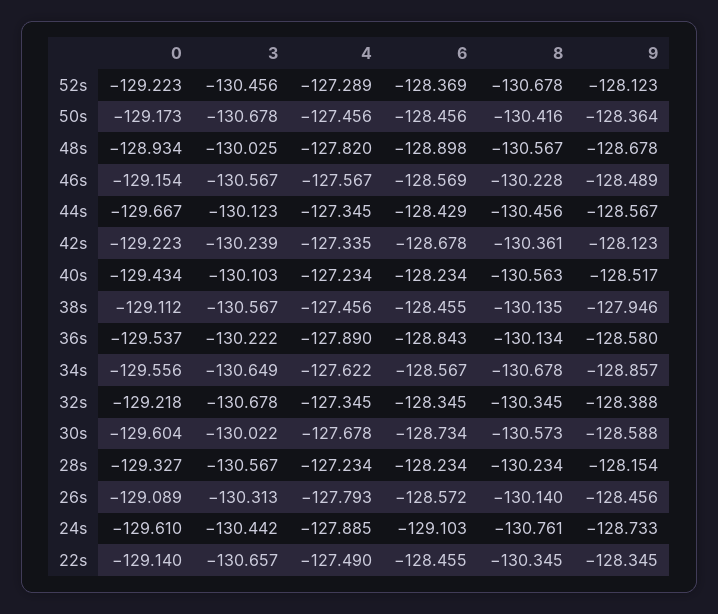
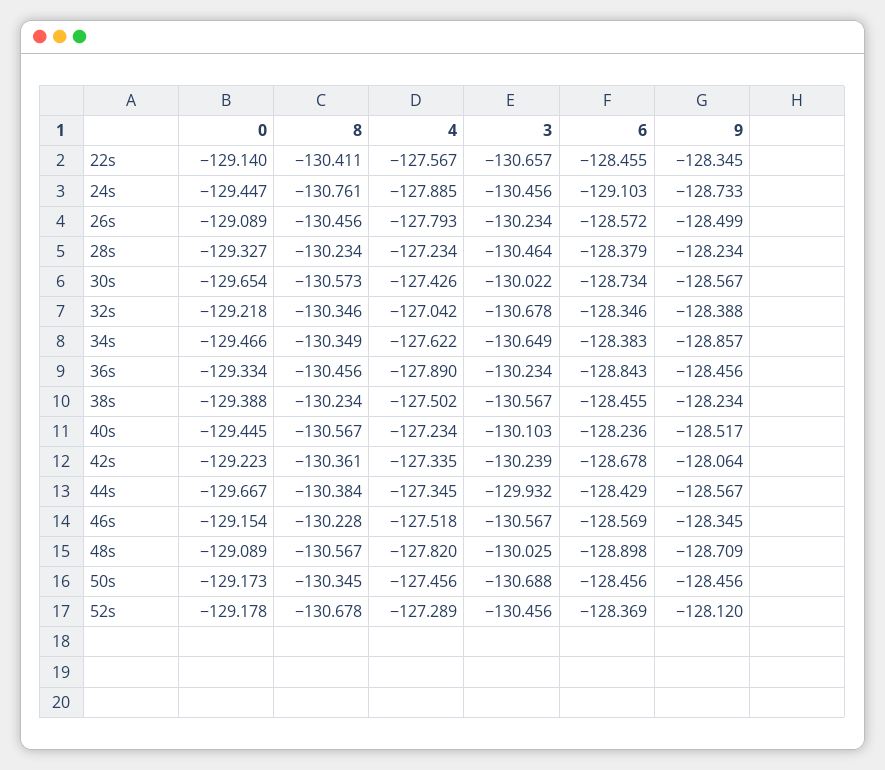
0, 52s: -129.223 -> -129.178
9, 52s: -128.123 -> -128.12
3, 50s: -130.678 -> -130.688
8, 50s: -130.416 -> -130.345
9, 50s: -128.364 -> -128.456
0, 48s: -128.934 -> -129.089
9, 48s: -128.678 -> -128.709
4, 46s: -127.567 -> -127.518
9, 46s: -128.489 -> -128.345
3, 44s: -130.123 -> -129.932
8, 44s: -130.456 -> -130.384
9, 42s: -128.123 -> -128.064
0, 40s: -129.434 -> -129.445
6, 40s: -128.234 -> -128.236
8, 40s: -130.563 -> -130.567
0, 38s: -129.112 -> -129.388
4, 38s: -127.456 -> -127.502
8, 38s: -130.135 -> -130.234
9, 38s: -127.946 -> -128.234
0, 36s: -129.537 -> -129.334
3, 36s: -130.222 -> -130.234
8, 36s: -130.134 -> -130.456
9, 36s: -128.58 -> -128.456
0, 34s: -129.556 -> -129.466
6, 34s: -128.567 -> -128.383
8, 34s: -130.678 -> -130.349
4, 32s: -127.345 -> -127.042
6, 32s: -128.345 -> -128.346
8, 32s: -130.345 -> -130.346
0, 30s: -129.604 -> -129.654
4, 30s: -127.678 -> -127.426
9, 30s: -128.588 -> -128.567
3, 28s: -130.567 -> -130.464
6, 28s: -128.234 -> -128.379
9, 28s: -128.154 -> -128.234
3, 26s: -130.313 -> -130.234
8, 26s: -130.14 -> -130.456
9, 26s: -128.456 -> -128.499
0, 24s: -129.61 -> -129.447
3, 24s: -130.442 -> -130.456
4, 22s: -127.49 -> -127.567
8, 22s: -130.345 -> -130.411

